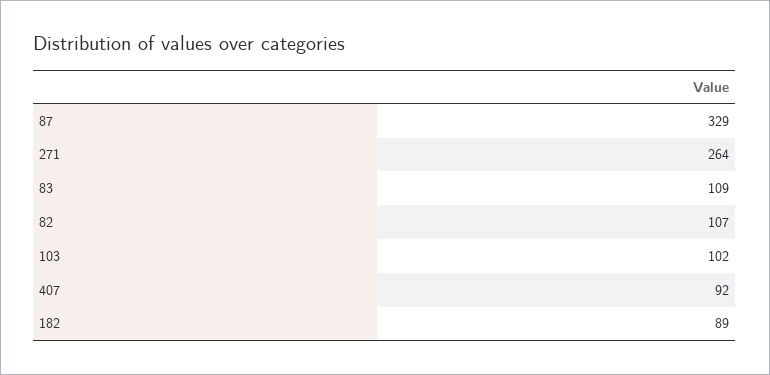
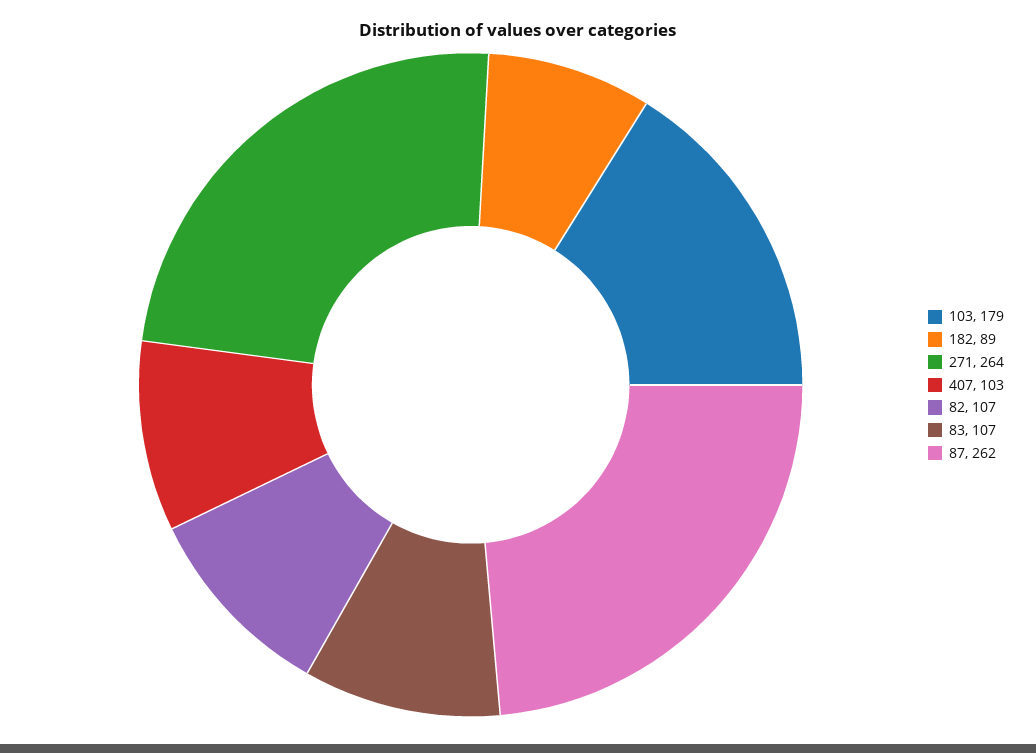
87: 329 -> 262
83: 109 -> 107
103: 102 -> 179
407: 92 -> 103

